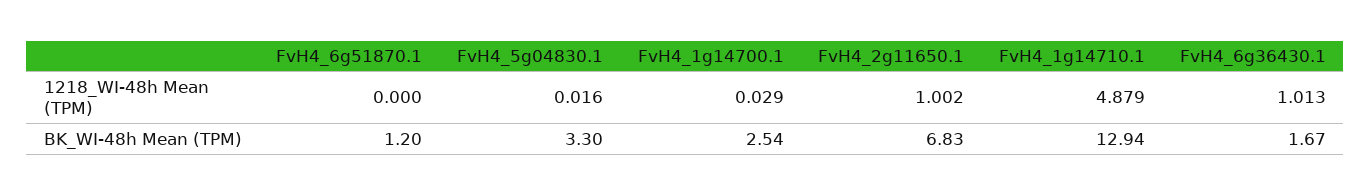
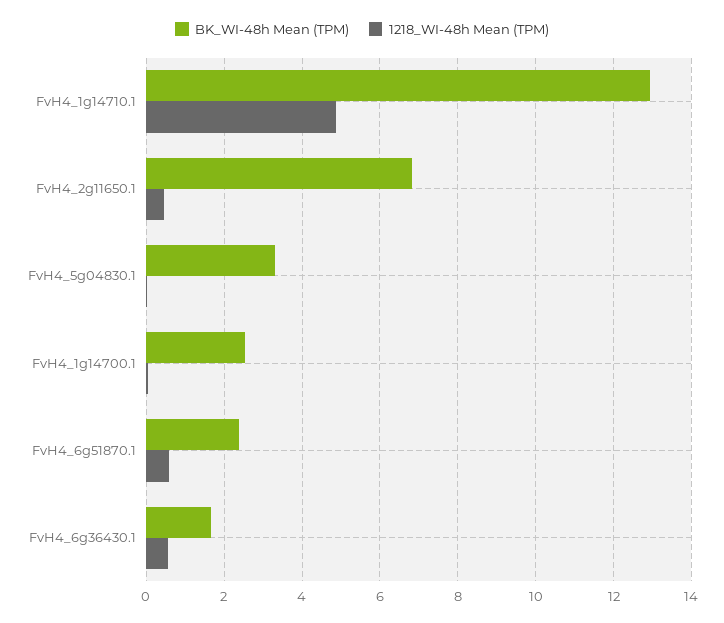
1218_WI-48h Mean (TPM), FvH4_6g51870.1: 0 -> 0.6
1218_WI-48h Mean (TPM), FvH4_2g11650.1: 1.002 -> 0.4
1218_WI-48h Mean (TPM), FvH4_6g36430.1: 1.013 -> 0.6
BK_WI-48h Mean (TPM), FvH4_6g51870.1: 1.2 -> 2.4

